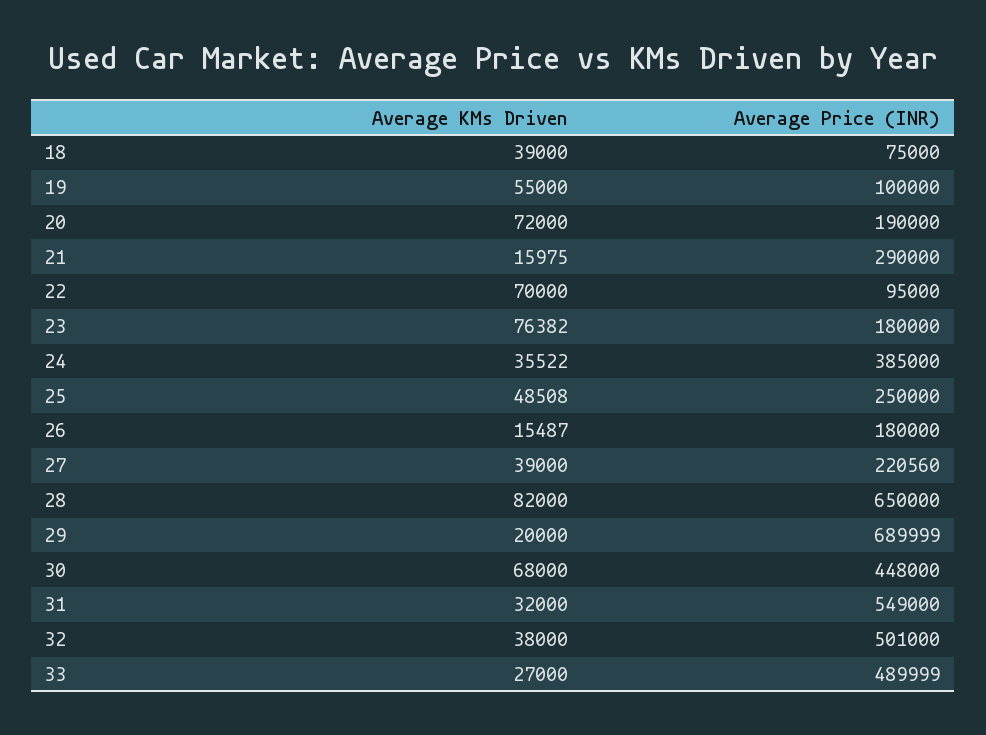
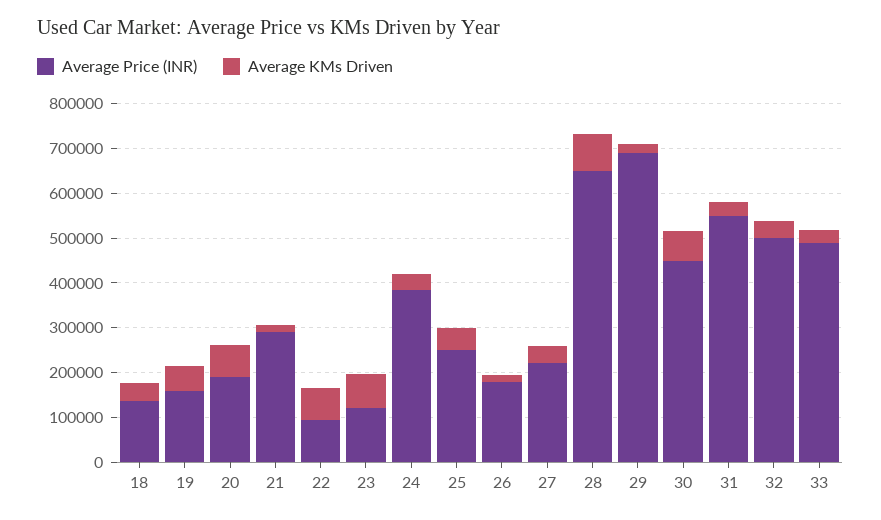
Average Price (INR), 18: 75000 -> 140000
Average Price (INR), 19: 100000 -> 160000
Average Price (INR), 23: 180000 -> 120000

